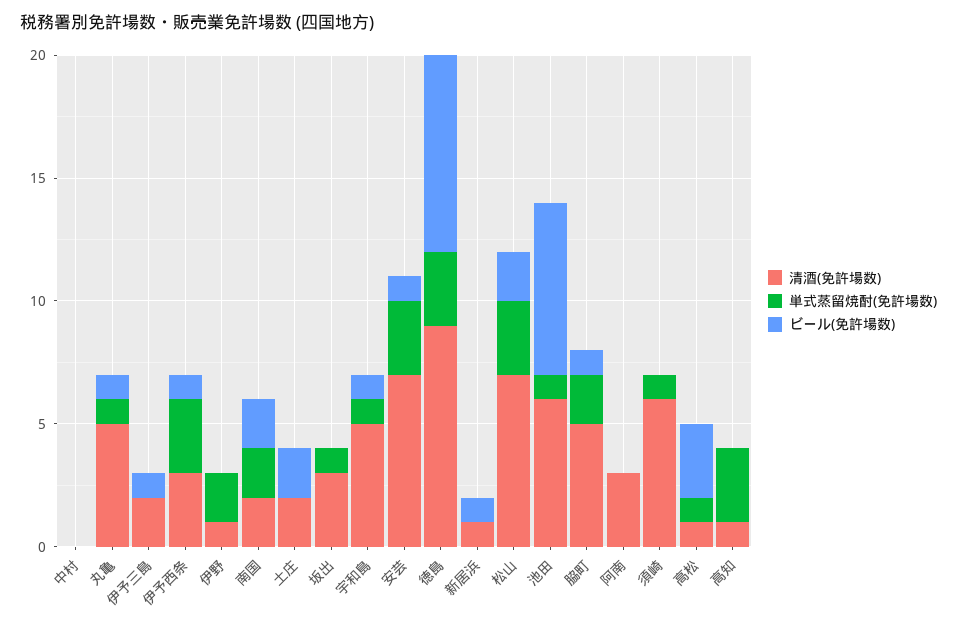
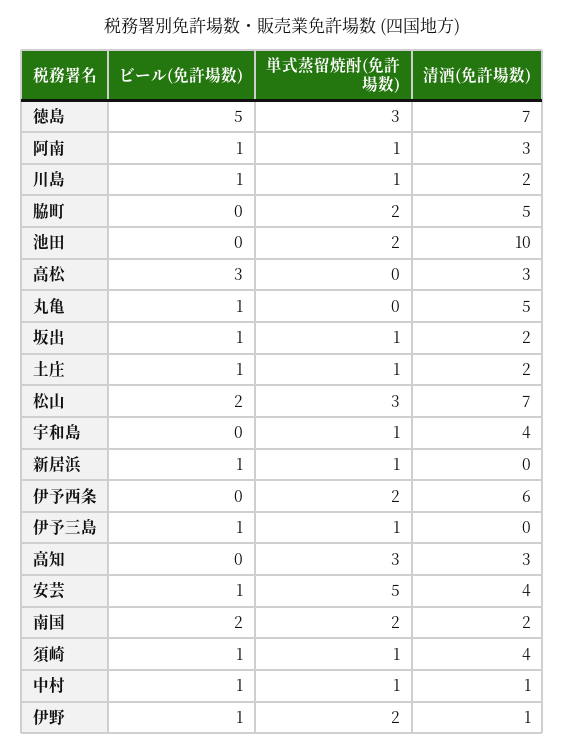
清酒(免許場数), 中村: 0 -> 1
単式蒸留焼酎(免許場数), 中村: 0 -> 1
ビール(免許場数), 中村: 0 -> 1
単式蒸留焼酎(免許場数), 丸亀: 1 -> 0
清酒(免許場数), 伊予三島: 2 -> 0
単式蒸留焼酎(免許場数), 伊予三島: 0 -> 1
清酒(免許場数), 伊予西条: 3 -> 6
単式蒸留焼酎(免許場数), 伊予西条: 3 -> 2
ビール(免許場数), 伊予西条: 1 -> 0
ビール(免許場数), 伊野: 0 -> 1
単式蒸留焼酎(免許場数), 土庄: 0 -> 1
ビール(免許場数), 土庄: 2 -> 1
清酒(免許場数), 坂出: 3 -> 2
ビール(免許場数), 坂出: 0 -> 1
清酒(免許場数), 宇和島: 5 -> 4
ビール(免許場数), 宇和島: 1 -> 0
清酒(免許場数), 安芸: 7 -> 4
単式蒸留焼酎(免許場数), 安芸: 3 -> 5
清酒(免許場数), 徳島: 9 -> 7
ビール(免許場数), 徳島: 8 -> 5
清酒(免許場数), 新居浜: 1 -> 0
単式蒸留焼酎(免許場数), 新居浜: 0 -> 1
清酒(免許場数), 池田: 6 -> 10
単式蒸留焼酎(免許場数), 池田: 1 -> 2
ビール(免許場数), 池田: 7 -> 0
ビール(免許場数), 脇町: 1 -> 0
単式蒸留焼酎(免許場数), 阿南: 0 -> 1
ビール(免許場数), 阿南: 0 -> 1
清酒(免許場数), 須崎: 6 -> 4
ビール(免許場数), 須崎: 0 -> 1
清酒(免許場数), 高松: 1 -> 3
単式蒸留焼酎(免許場数), 高松: 1 -> 0
清酒(免許場数), 高知: 1 -> 3
ビール(免許場数), 川島: none -> 1
単式蒸留焼酎(免許場数), 川島: none -> 1
清酒(免許場数), 川島: none -> 2

